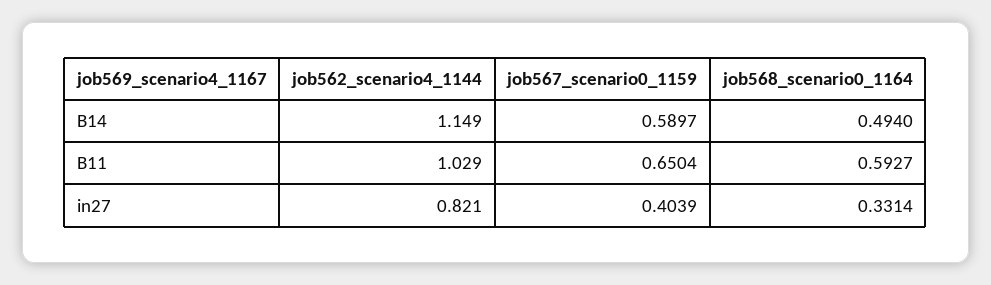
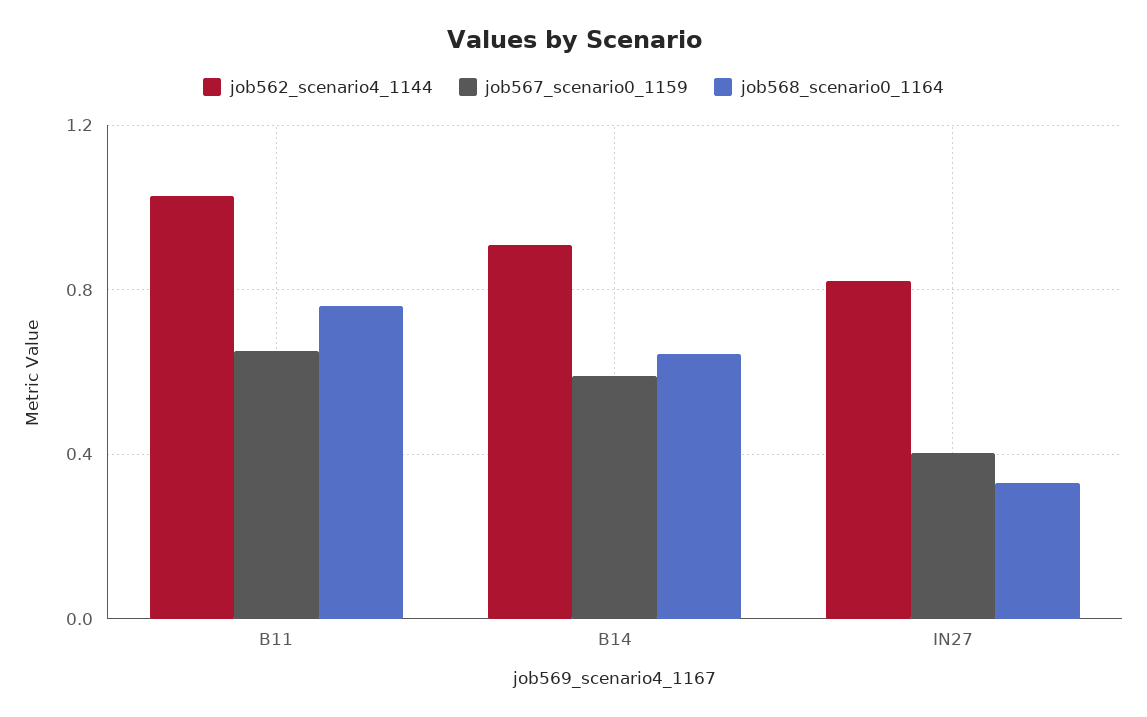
job562_scenario4_1144, B14: 1.149 -> 0.9
job568_scenario0_1164, B14: 0.494 -> 0.65
job568_scenario0_1164, B11: 0.5927 -> 0.75

